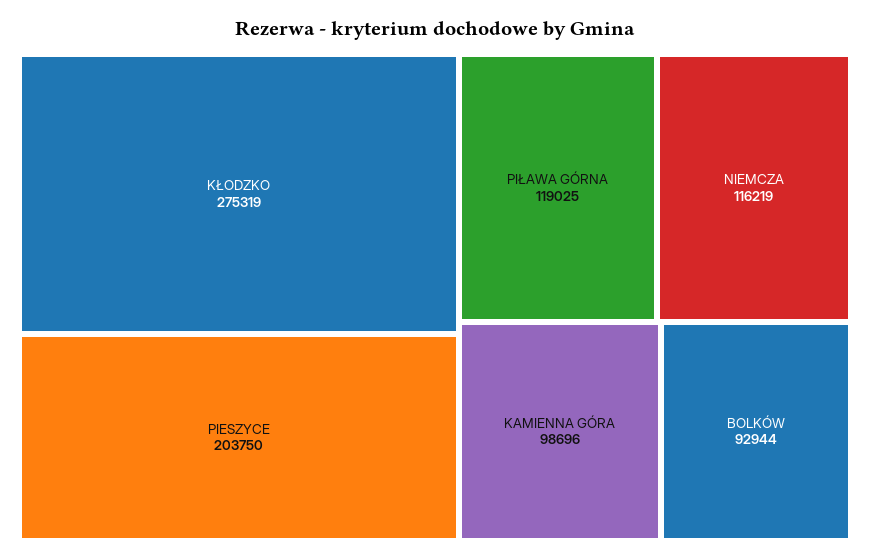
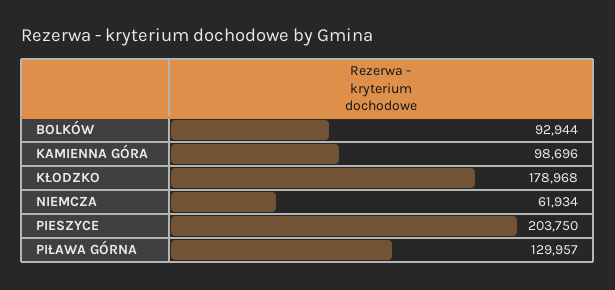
KŁODZKO: 275319 -> 178968
PIŁAWA GÓRNA: 119025 -> 129957
NIEMCZA: 116219 -> 61934

